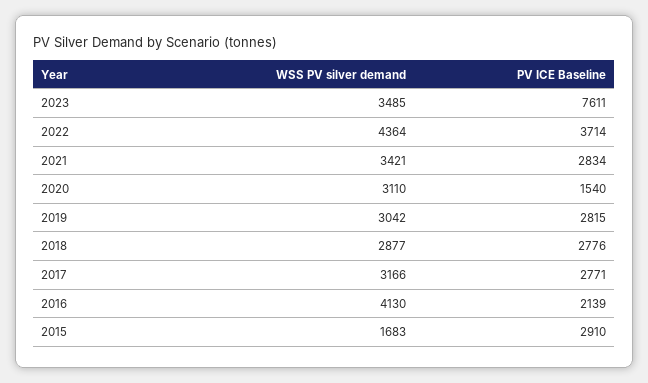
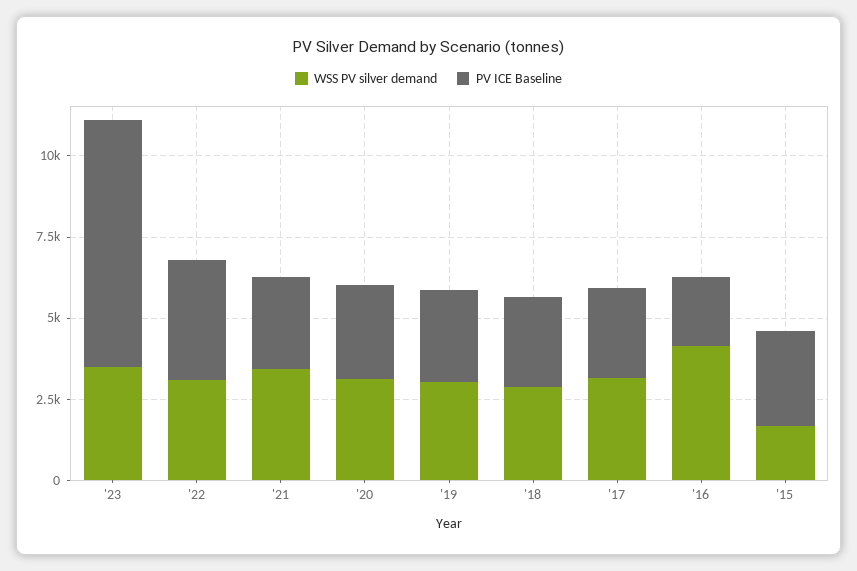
WSS PV silver demand, 2022: 4364 -> 3000
PV ICE Baseline, 2020: 1540 -> 3000

